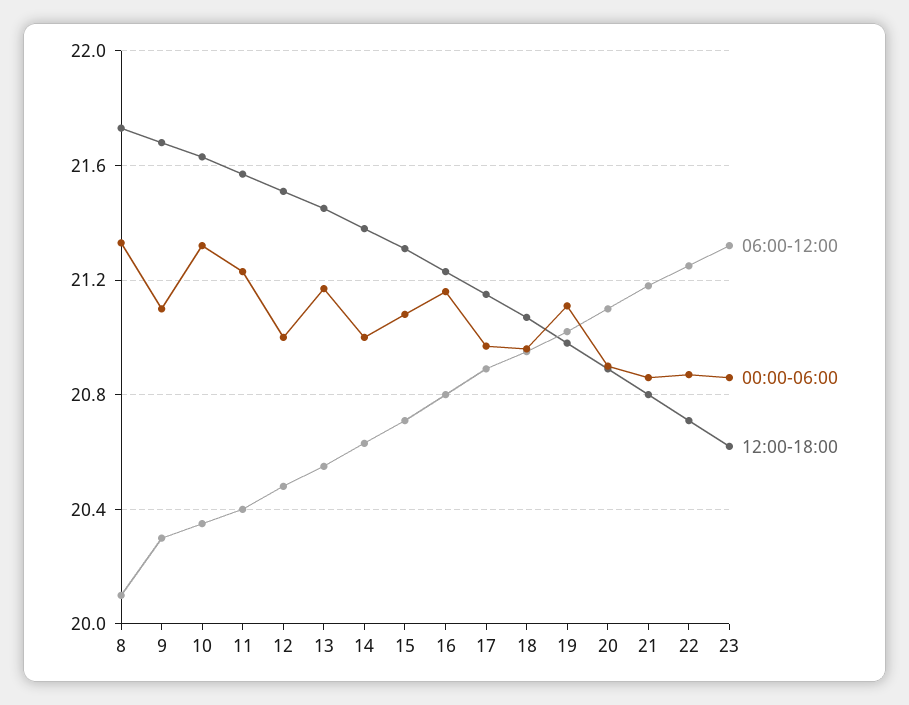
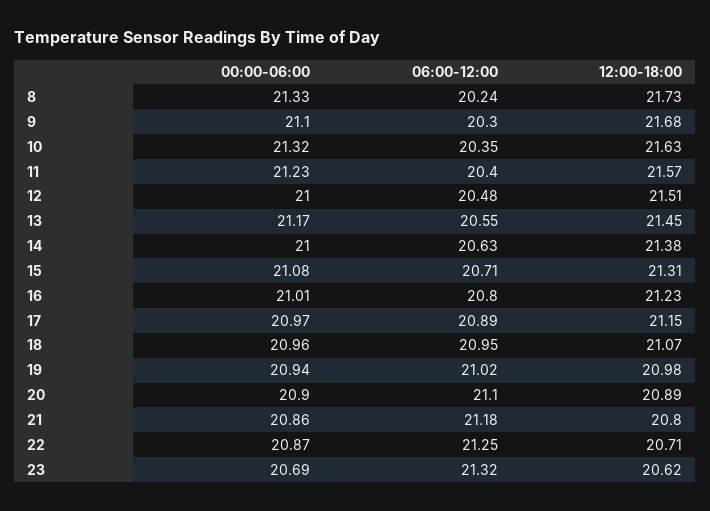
06:00-12:00, 8: 20.1 -> 20.24
00:00-06:00, 16: 21.15 -> 21.01
00:00-06:00, 19: 21.1 -> 20.94
00:00-06:00, 23: 20.85 -> 20.69

